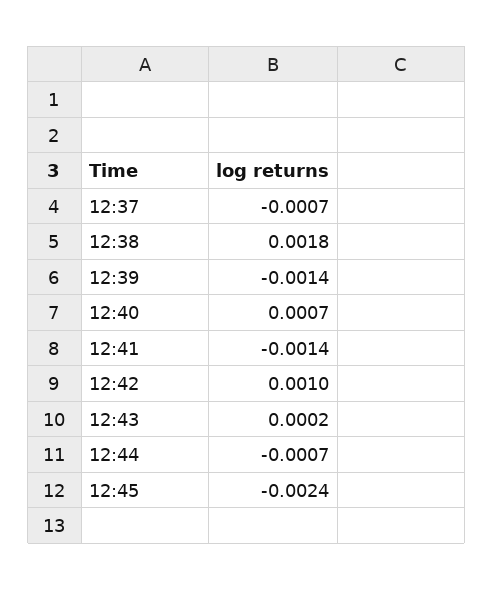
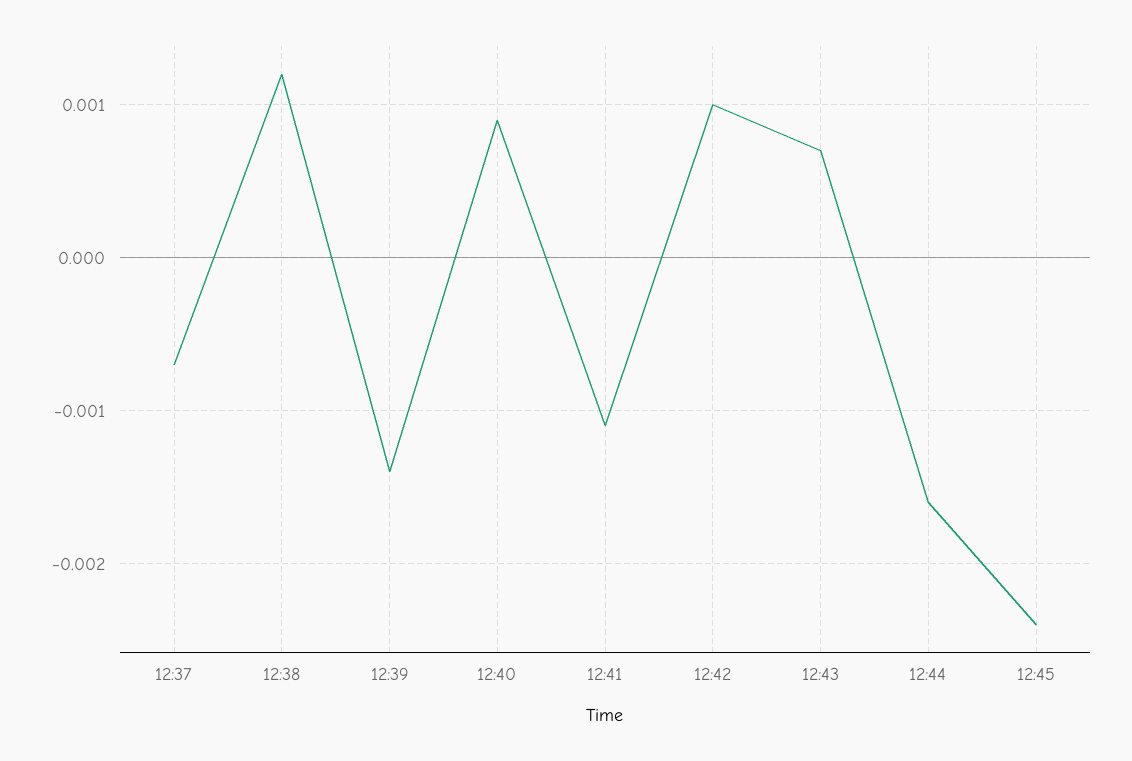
12:38: 0.0018 -> 0.0012
12:40: 0.0007 -> 0.0009
12:41: -0.0014 -> -0.0011
12:43: 0.0002 -> 0.0007
12:44: -0.0007 -> -0.0016

